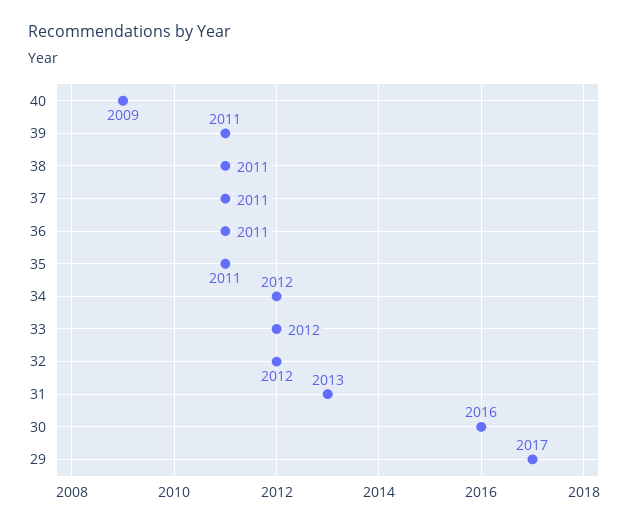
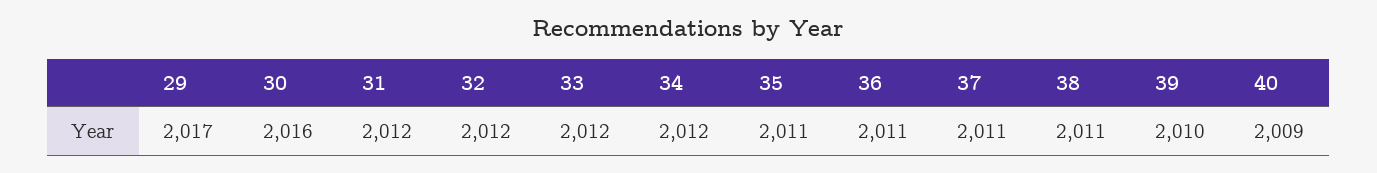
39: 2011 -> 2010
31: 2013 -> 2012

